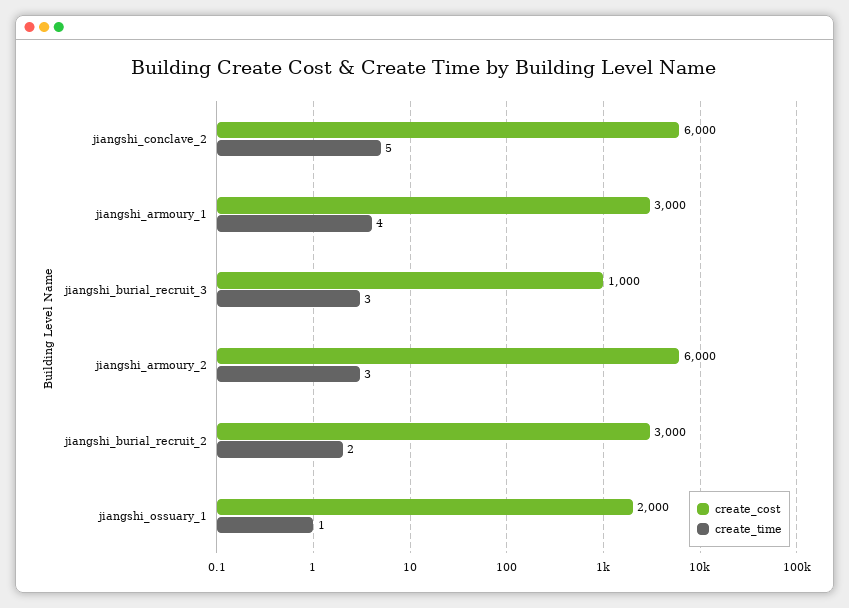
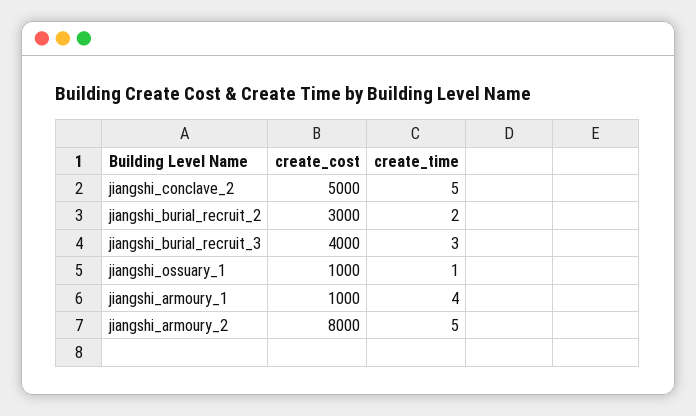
create_cost, jiangshi_conclave_2: 6000 -> 5000
create_cost, jiangshi_armoury_1: 3000 -> 1000
create_cost, jiangshi_burial_recruit_3: 1000 -> 4000
create_cost, jiangshi_armoury_2: 6000 -> 8000
create_time, jiangshi_armoury_2: 3 -> 5
create_cost, jiangshi_ossuary_1: 2000 -> 1000

